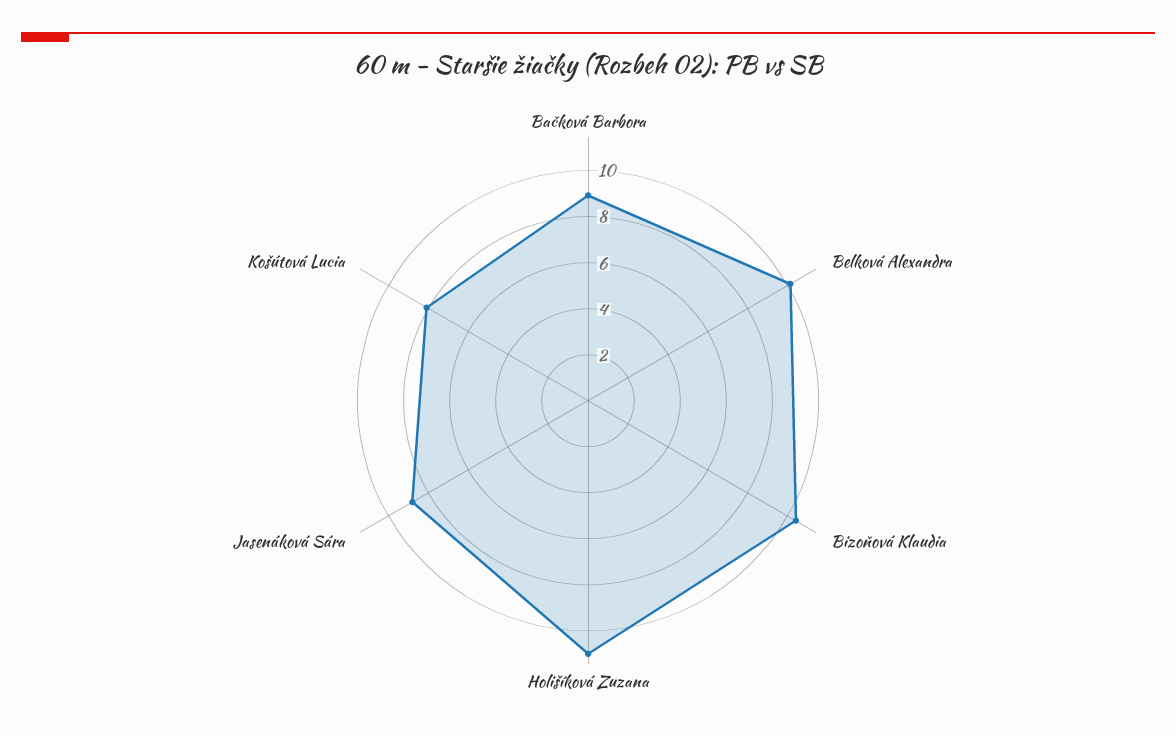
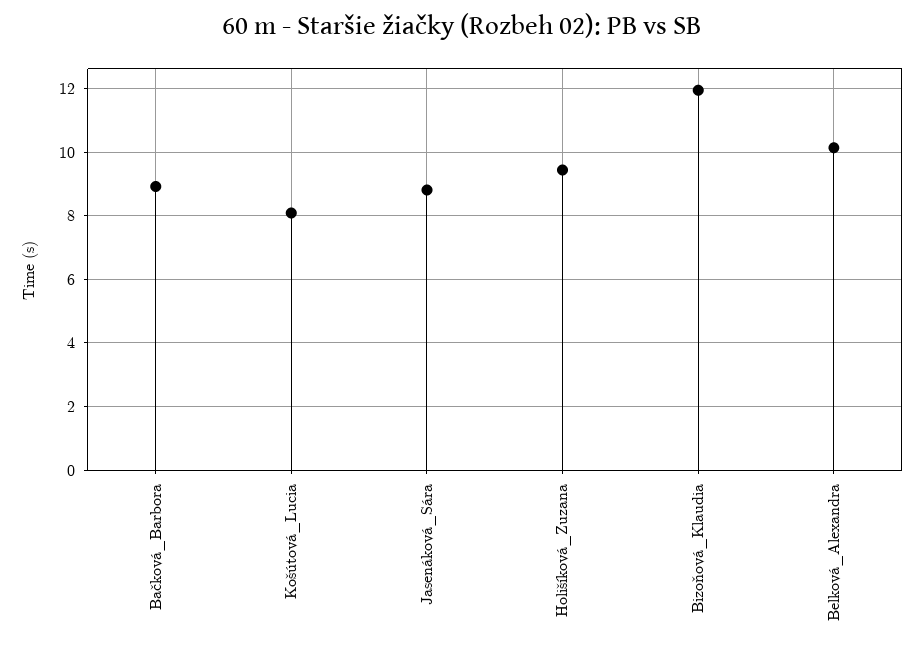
Bizoňová Klaudia: 10.5 -> 12
Holišíková Zuzana: 11 -> 9.4

